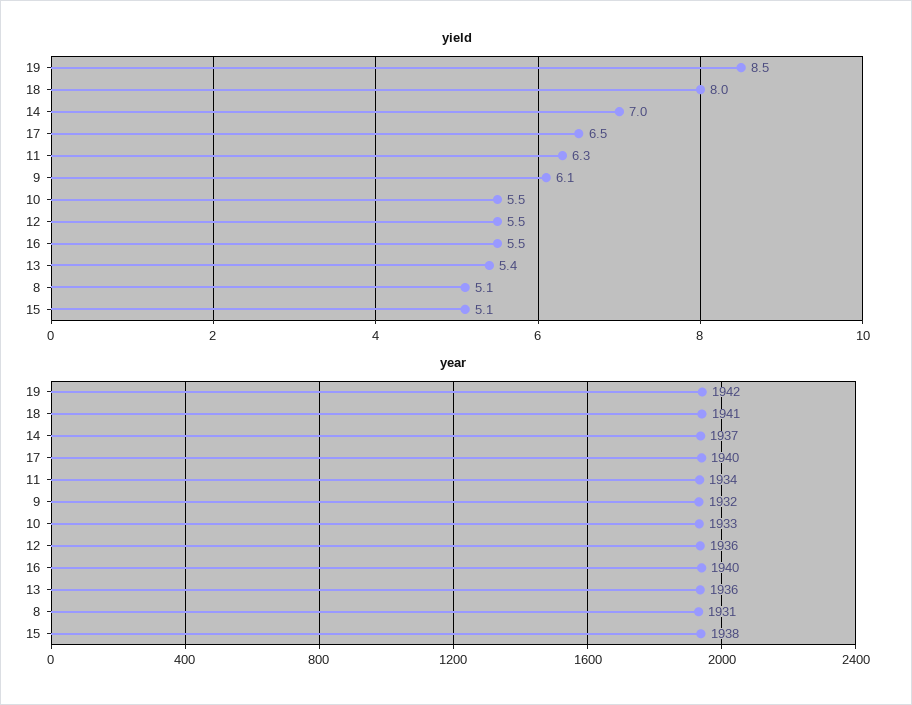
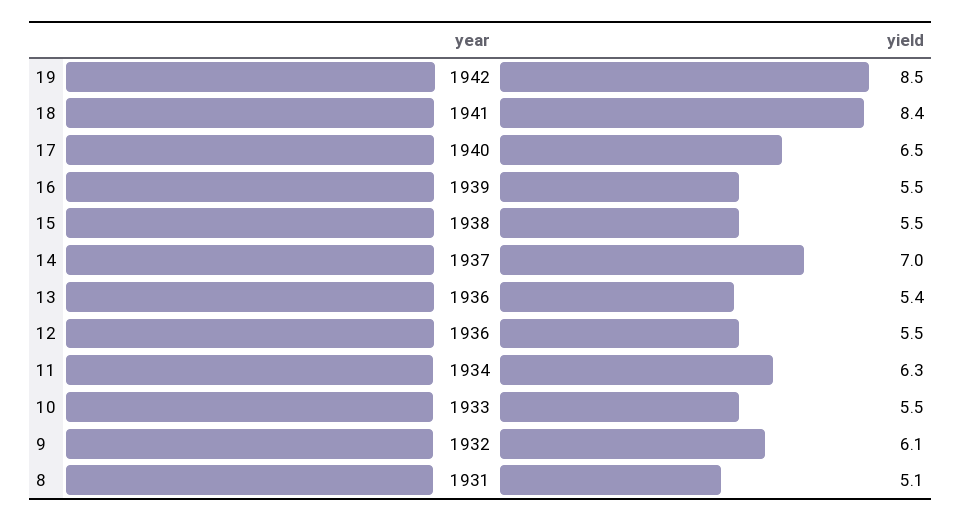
yield, 18: 8 -> 8.4
yield, 15: 5.1 -> 5.5
year, 16: 1940 -> 1939

